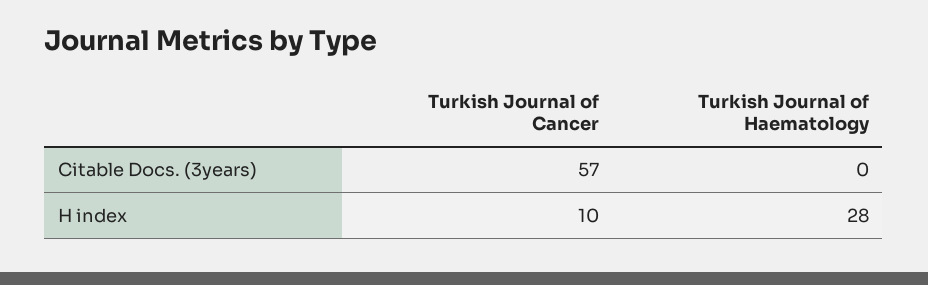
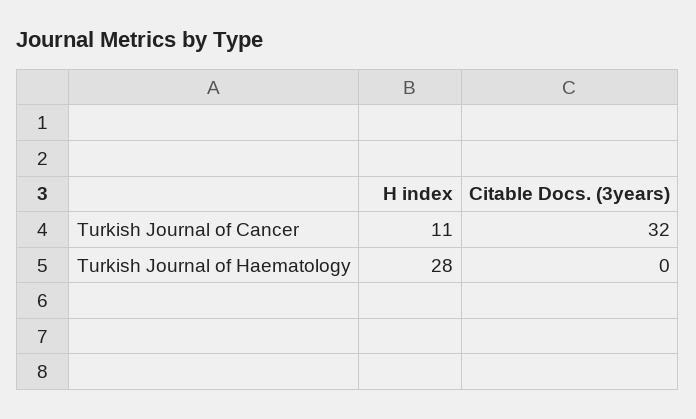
Turkish Journal of Cancer, Citable Docs. (3years): 57 -> 32
Turkish Journal of Cancer, H index: 10 -> 11

